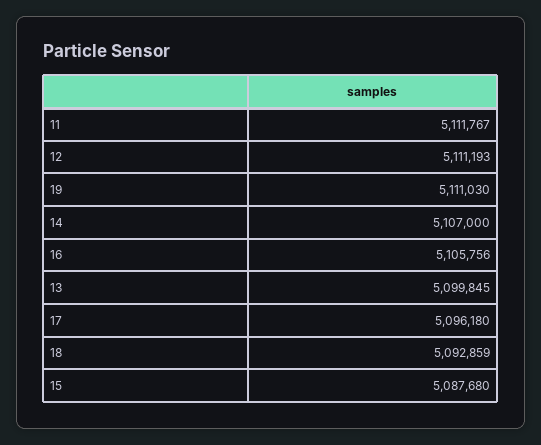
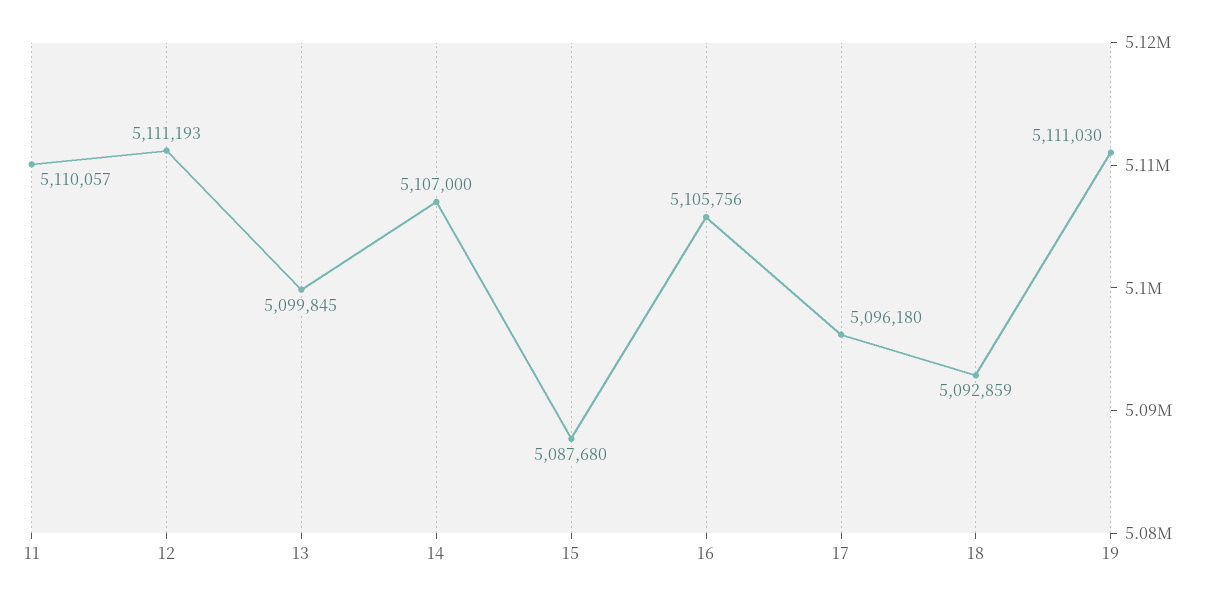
11: 5111767 -> 5110057

